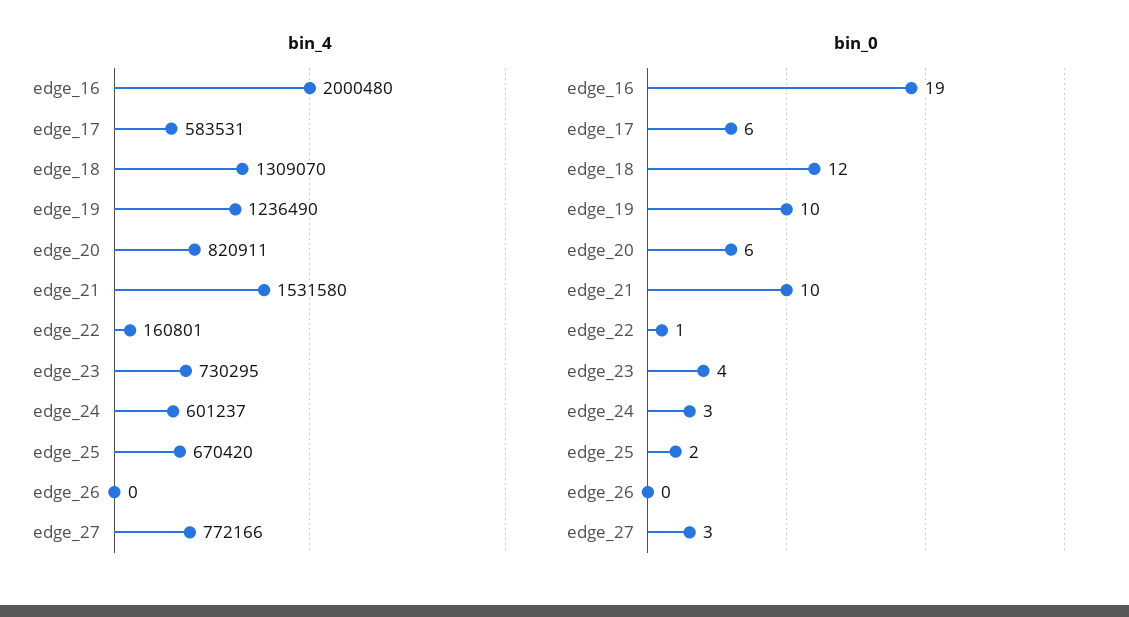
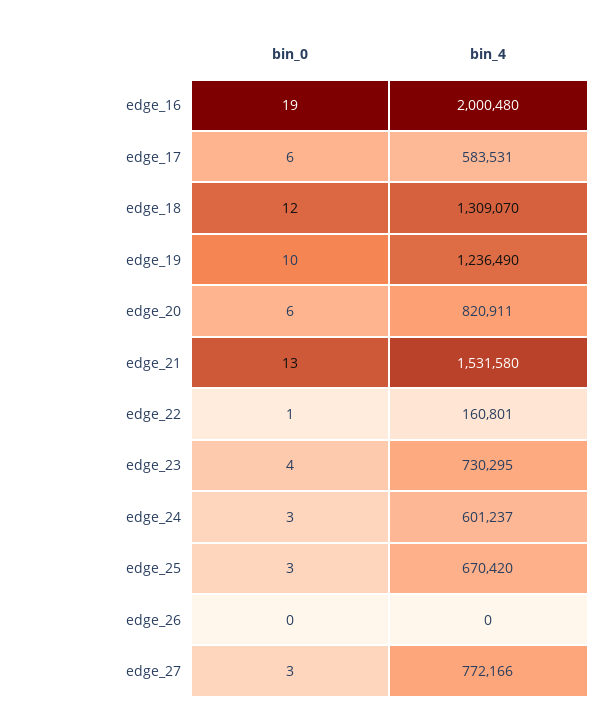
bin_0, edge_21: 10 -> 13
bin_0, edge_25: 2 -> 3

